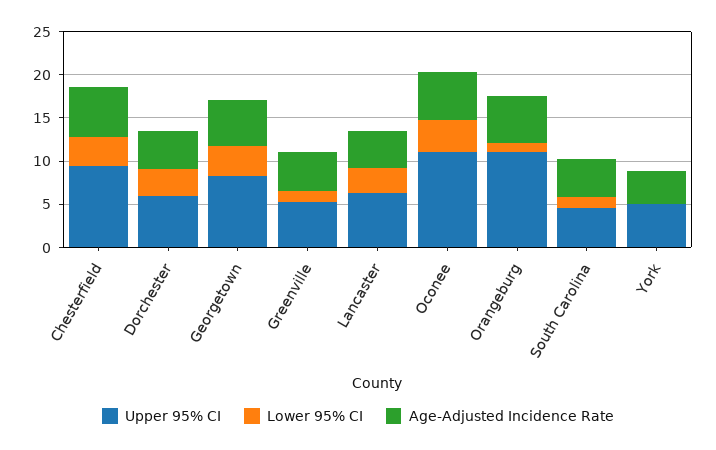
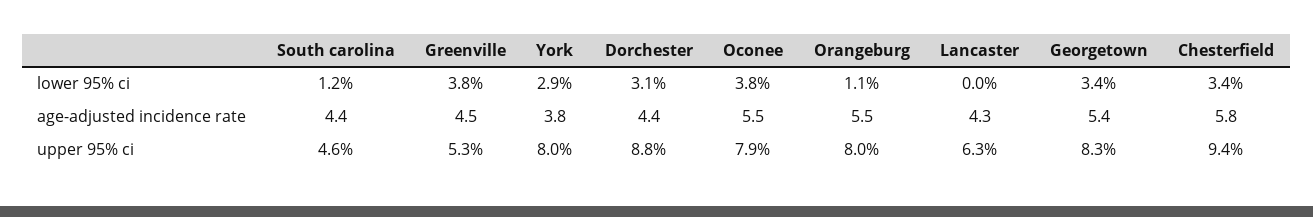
Upper 95% CI, Dorchester: 6 -> 8.8
Lower 95% CI, Greenville: 1 -> 3.8
Lower 95% CI, Lancaster: 3 -> 0
Upper 95% CI, Oconee: 11 -> 7.9
Upper 95% CI, Orangeburg: 11 -> 8
Upper 95% CI, York: 5 -> 8
Lower 95% CI, York: 0 -> 2.9

